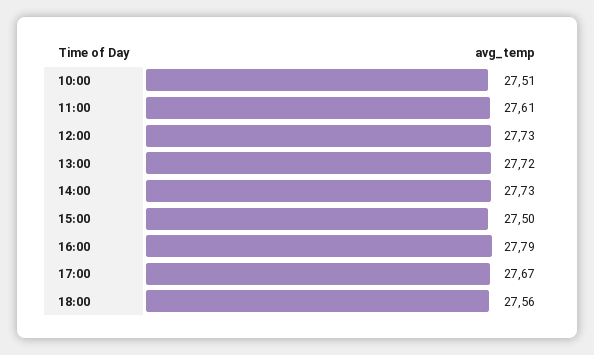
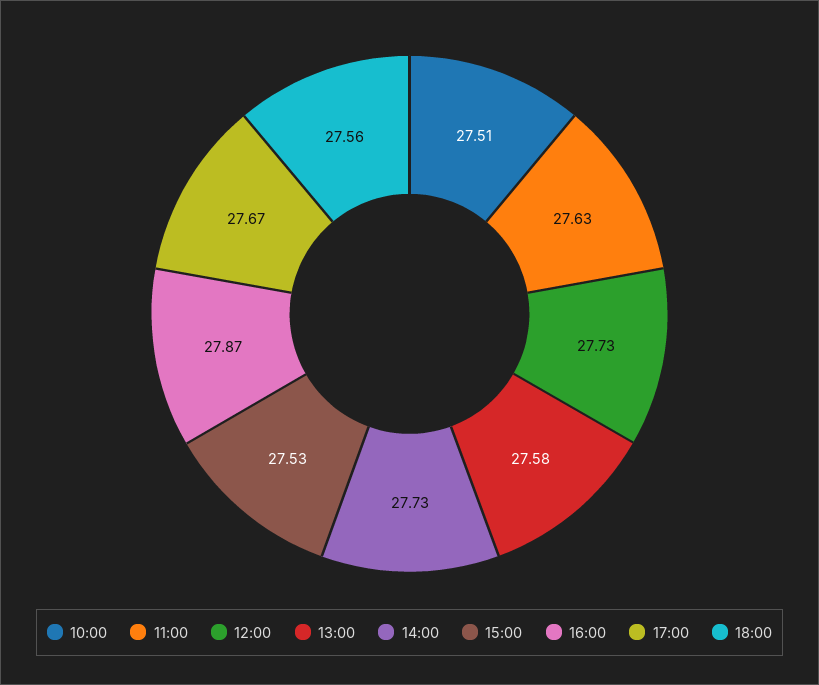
11:00: 27.61 -> 27.63
13:00: 27.72 -> 27.58
15:00: 27.5 -> 27.53
16:00: 27.79 -> 27.87

